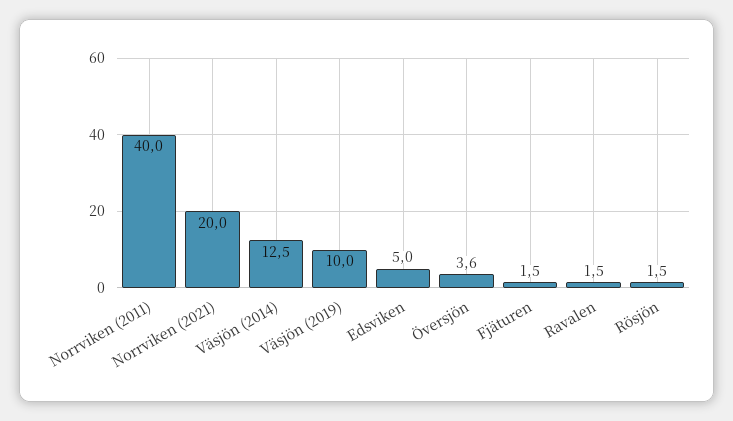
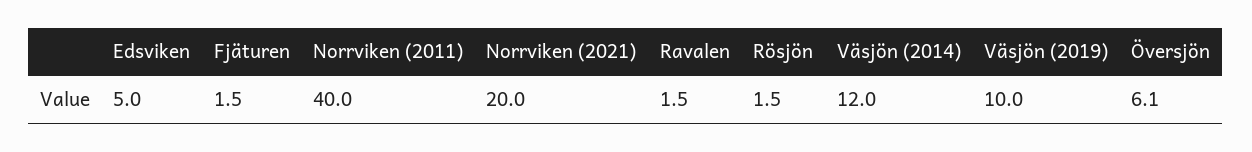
Väsjön (2014): 12.5 -> 12
Översjön: 3.6 -> 6.1

